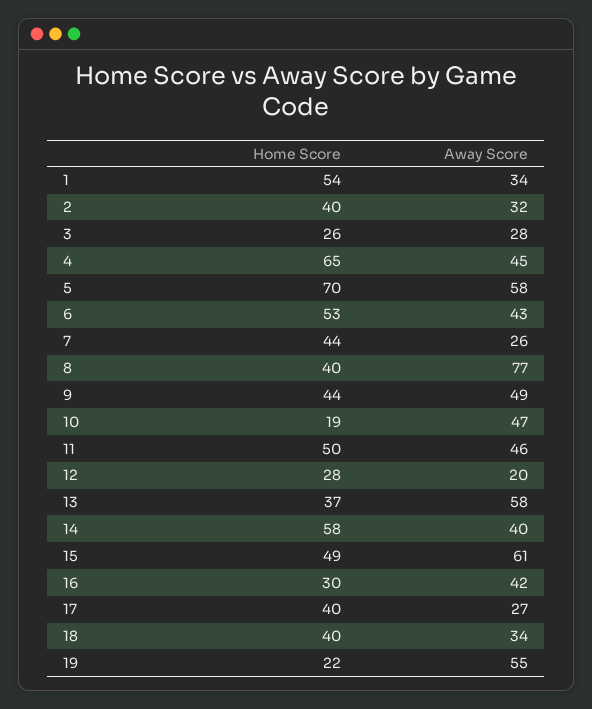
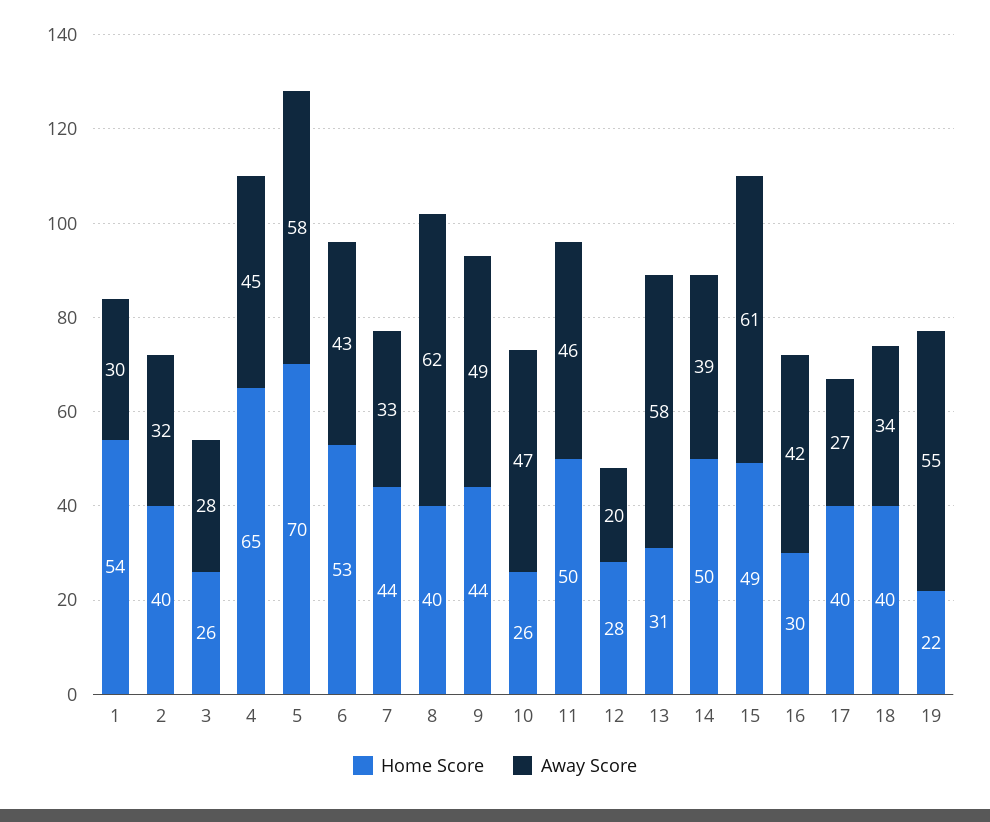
Away Score, 1: 34 -> 30
Away Score, 7: 26 -> 33
Away Score, 8: 77 -> 62
Home Score, 10: 19 -> 26
Home Score, 13: 37 -> 31
Home Score, 14: 58 -> 50
Away Score, 14: 40 -> 39

